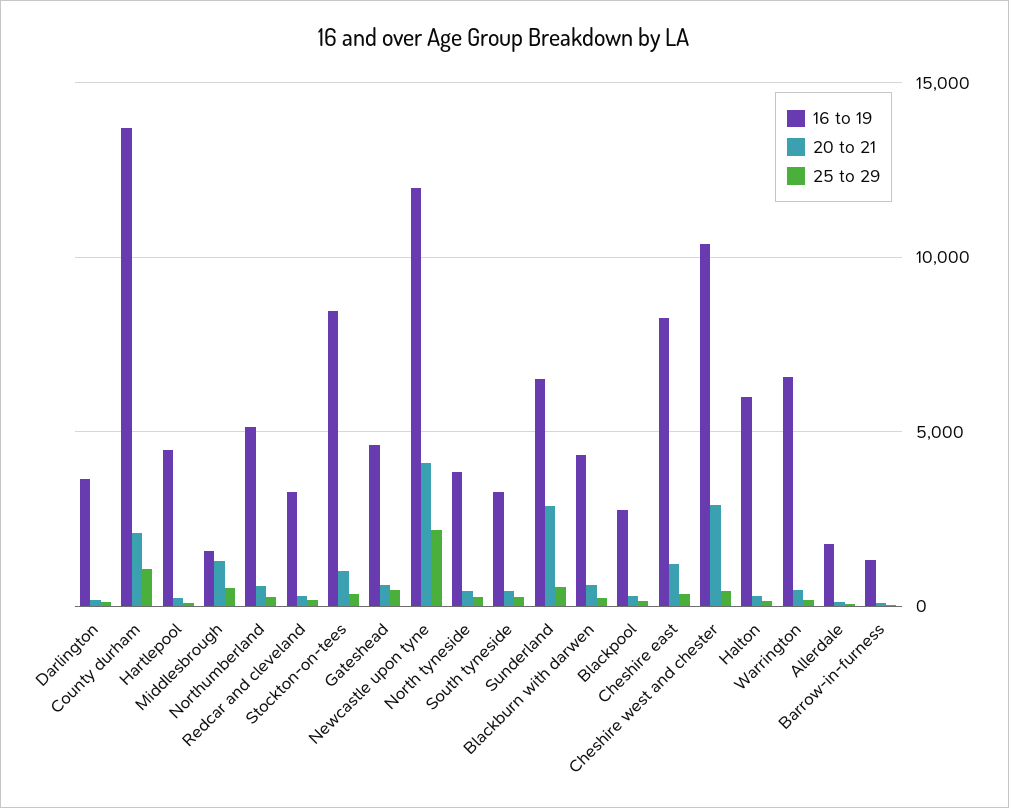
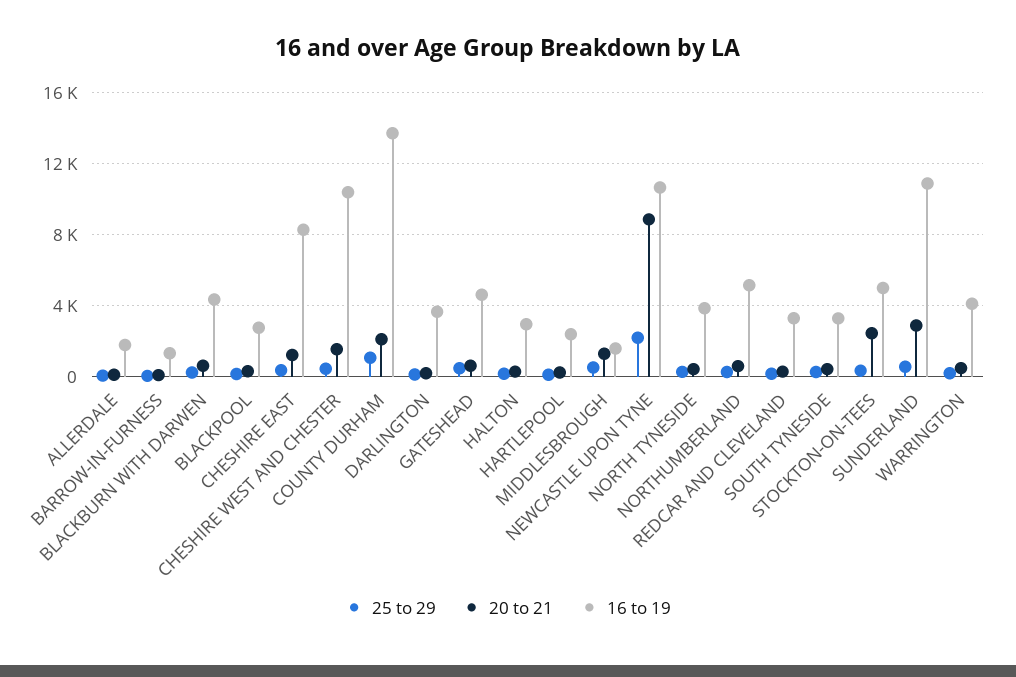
16 to 19, Hartlepool: 4500 -> 2500
16 to 19, Stockton-on-tees: 8500 -> 5000
20 to 21, Stockton-on-tees: 1000 -> 2500
16 to 19, Newcastle upon tyne: 12000 -> 10500
20 to 21, Newcastle upon tyne: 4000 -> 9000
16 to 19, Sunderland: 6500 -> 11000
20 to 21, Cheshire west and chester: 3000 -> 1500
16 to 19, Halton: 6000 -> 3000
16 to 19, Warrington: 6500 -> 4000

